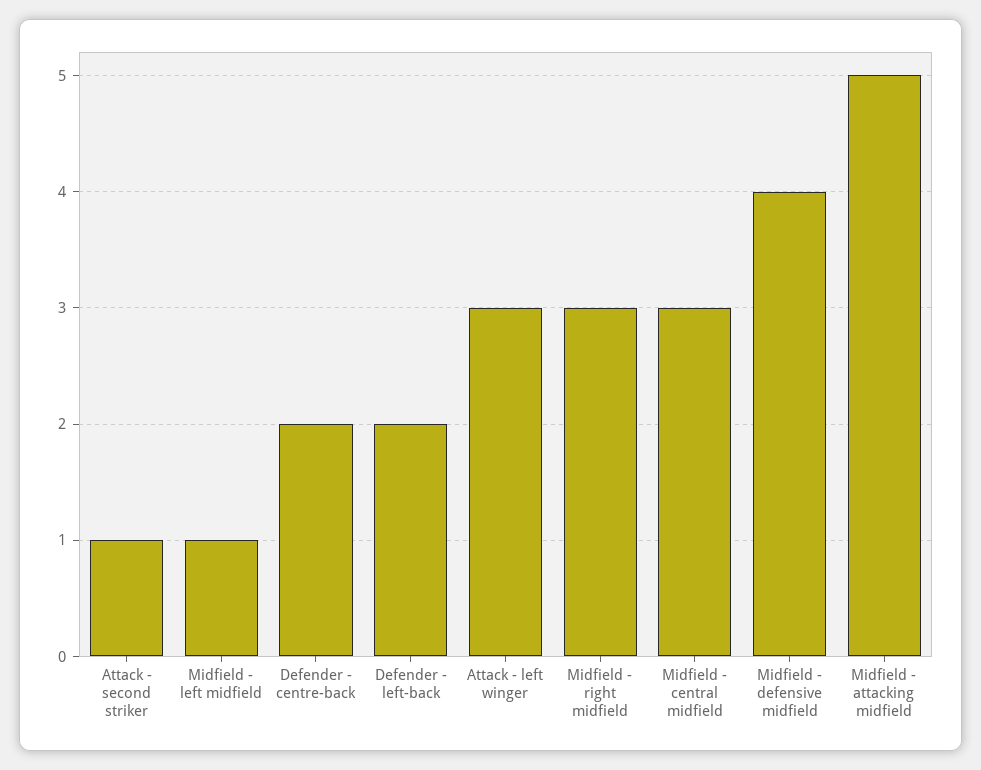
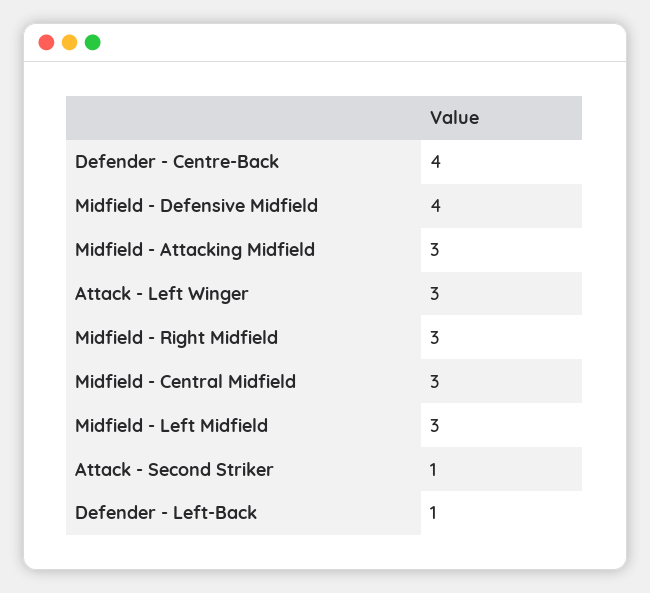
Midfield - left midfield: 1 -> 3
Defender - centre-back: 2 -> 4
Defender - left-back: 2 -> 1
Midfield - attacking midfield: 5 -> 3

